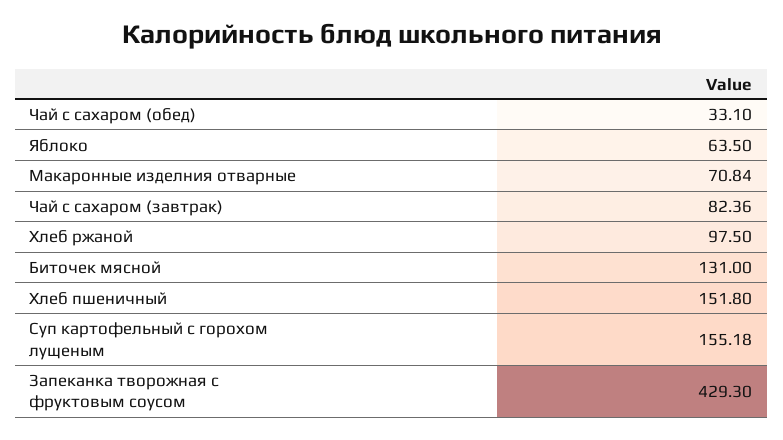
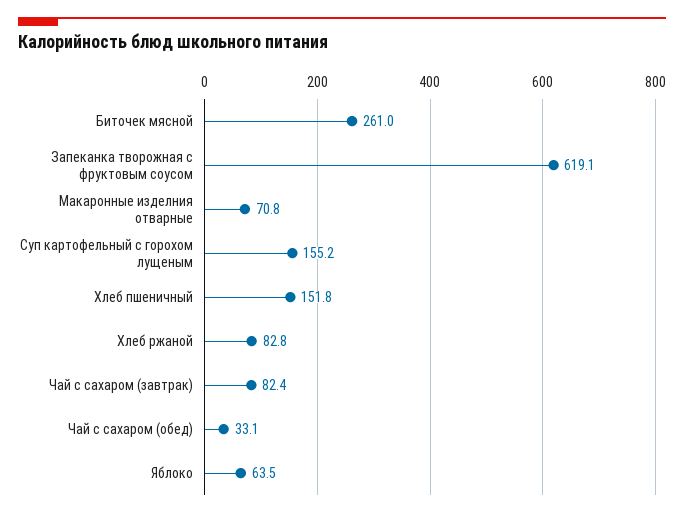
Хлеб ржаной: 97.5 -> 82.8
Биточек мясной: 131 -> 261
Запеканка творожная с фруктовым соусом: 429.3 -> 619.1

